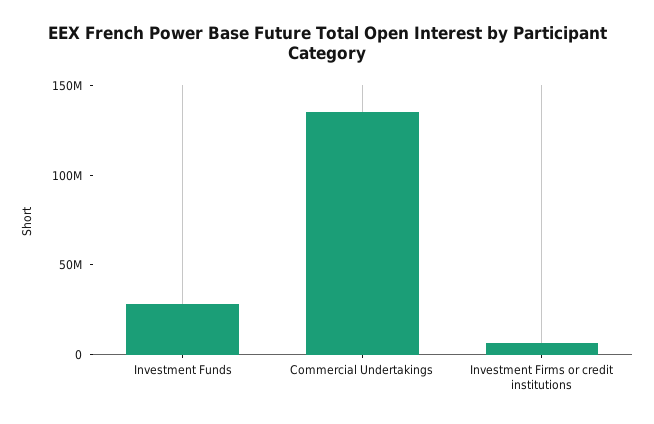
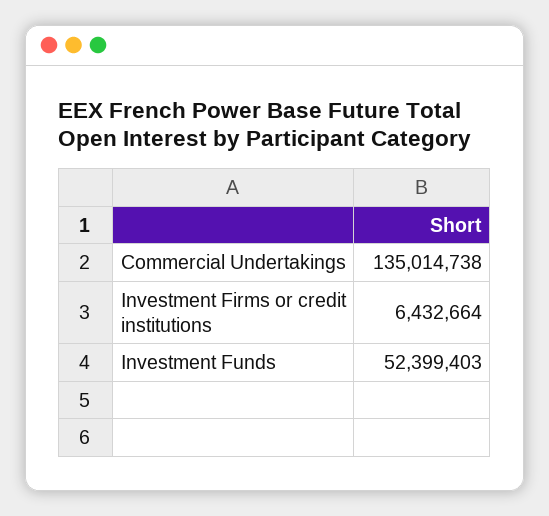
Investment Funds: 30000000 -> 52399403

